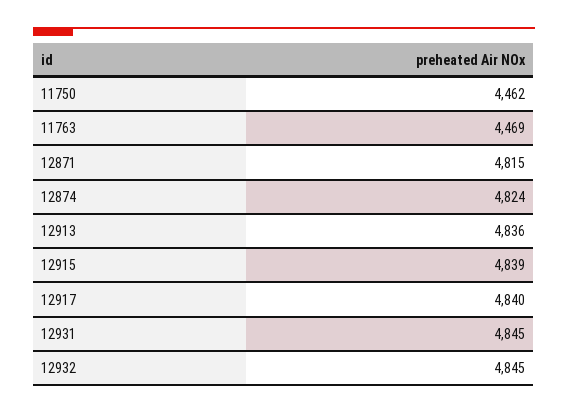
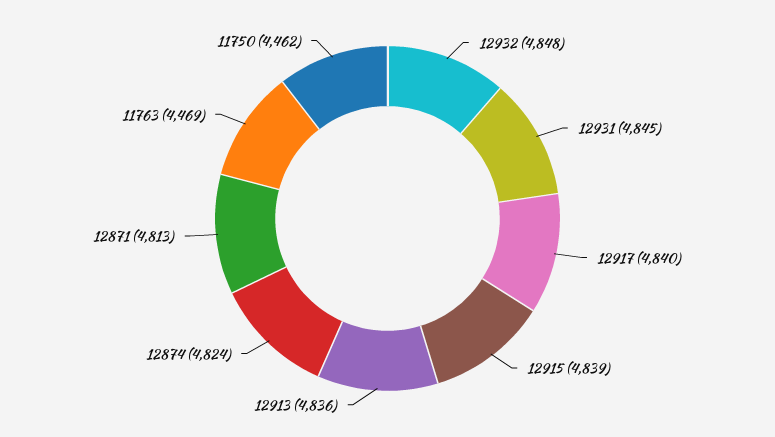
12871: 4815 -> 4813
12932: 4845 -> 4848

